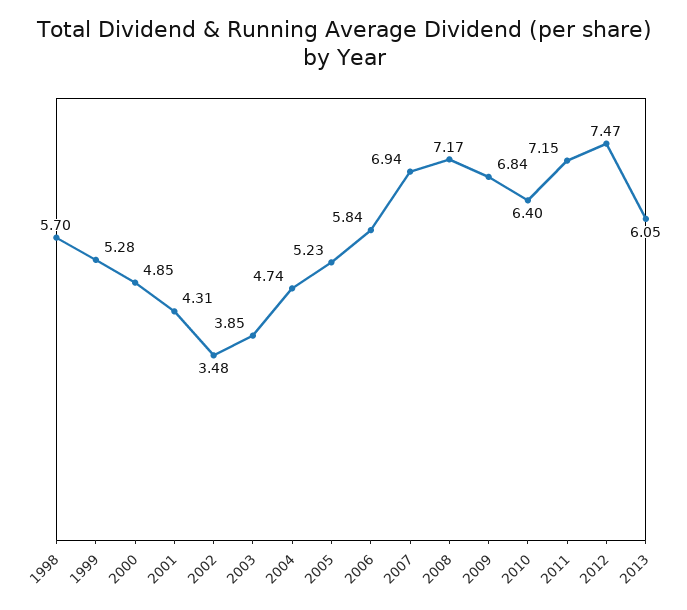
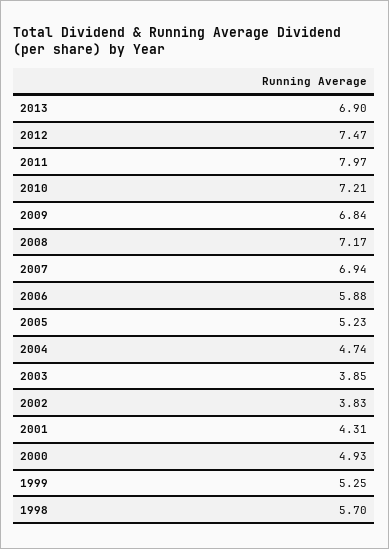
1999: 5.28 -> 5.25
2000: 4.85 -> 4.93
2002: 3.48 -> 3.83
2006: 5.84 -> 5.88
2010: 6.4 -> 7.21
2011: 7.15 -> 7.97
2013: 6.05 -> 6.9

